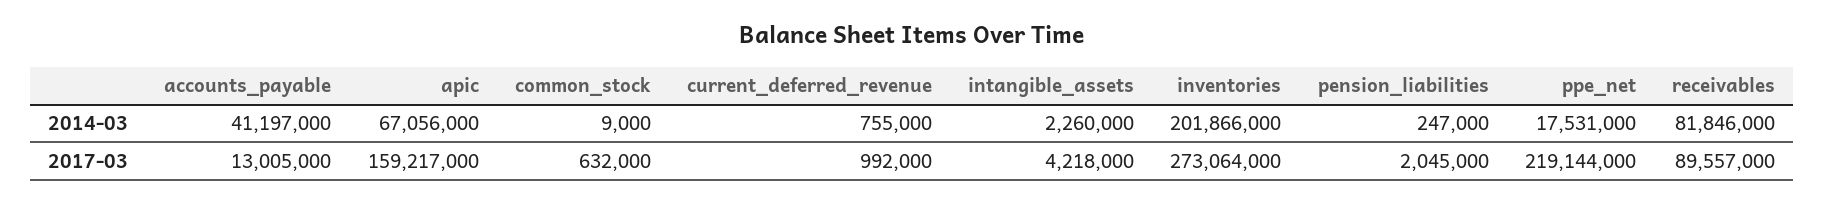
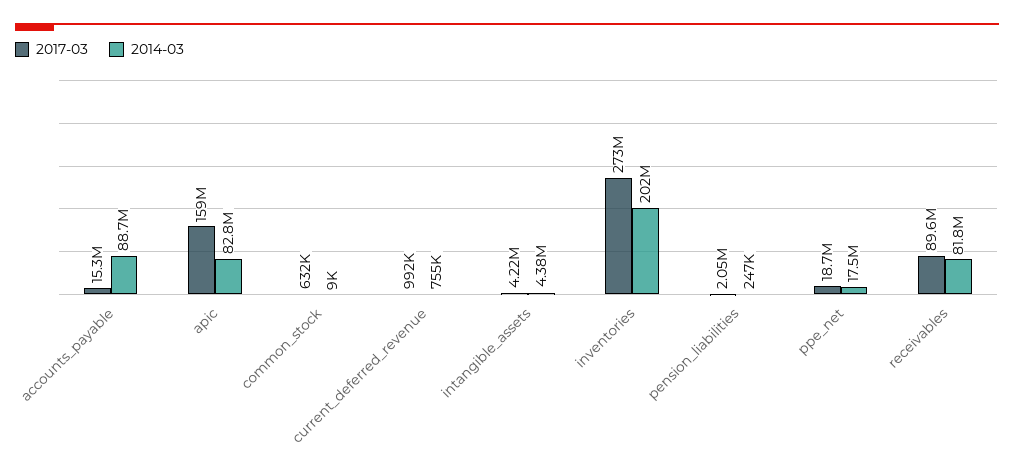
2014-03, accounts_payable: 41197000 -> 88700000
2014-03, apic: 67056000 -> 82800000
2014-03, intangible_assets: 2260000 -> 4380000
2017-03, accounts_payable: 13005000 -> 15300000
2017-03, ppe_net: 219144000 -> 18700000

